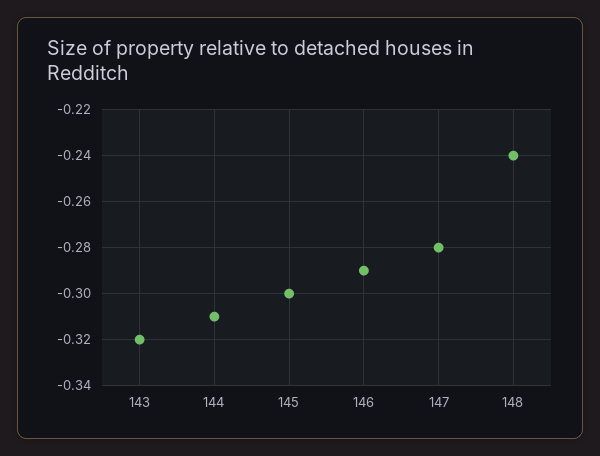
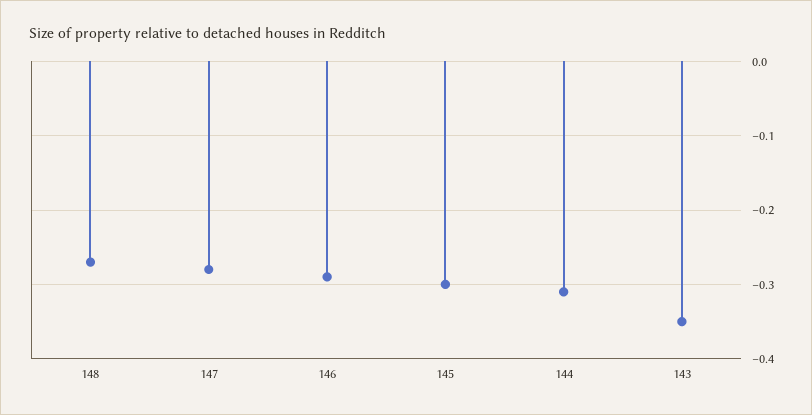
143: -0.32 -> -0.35
148: -0.24 -> -0.27

